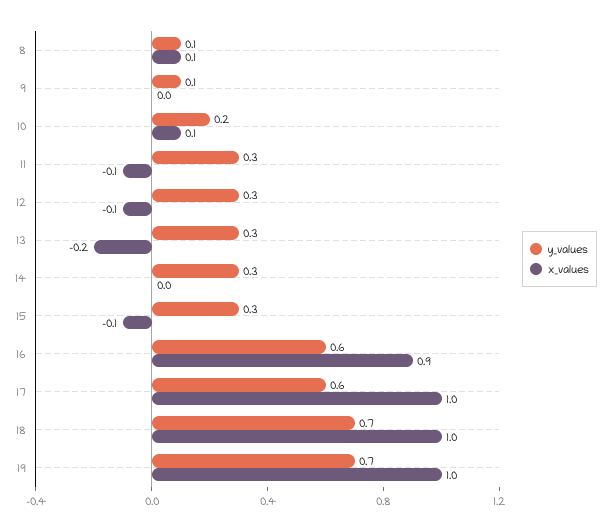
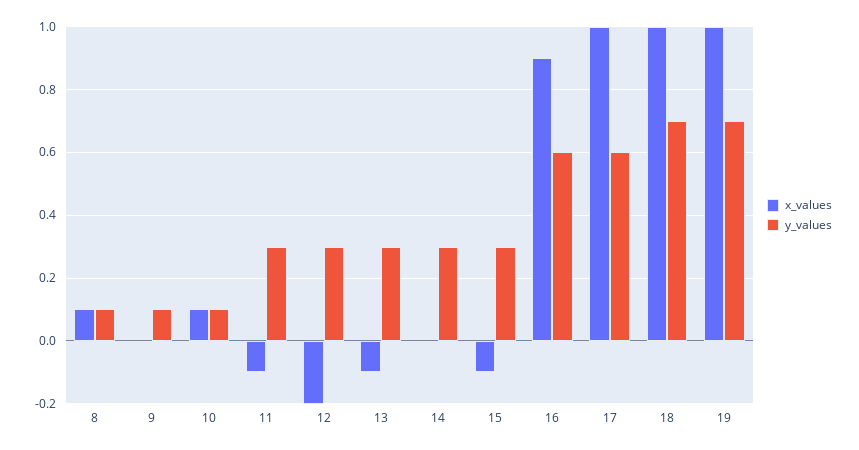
y_values, 10: 0.2 -> 0.1
x_values, 12: -0.1 -> -0.2
x_values, 13: -0.2 -> -0.1

